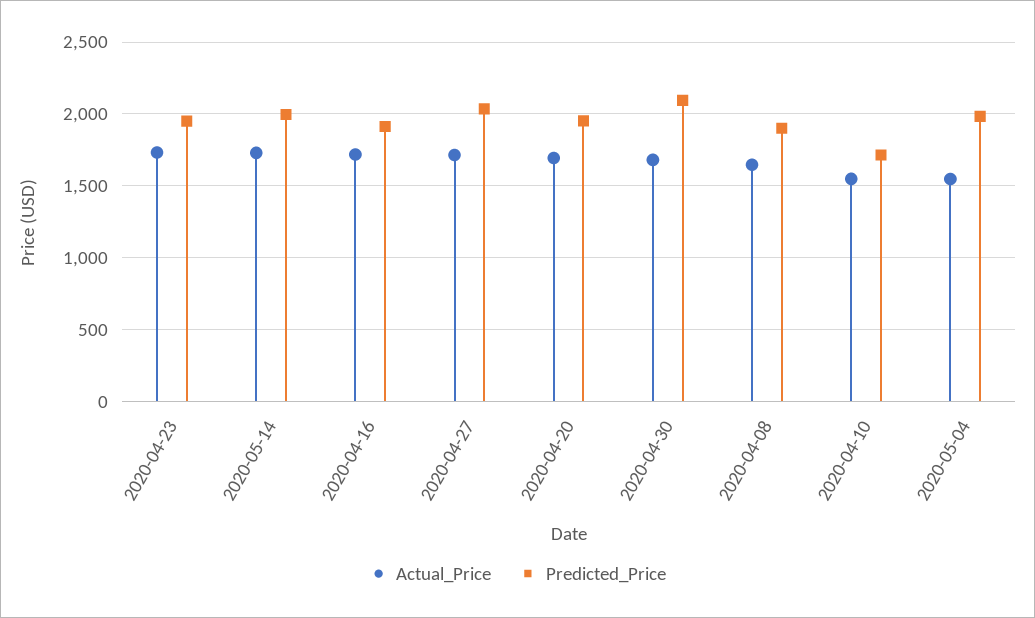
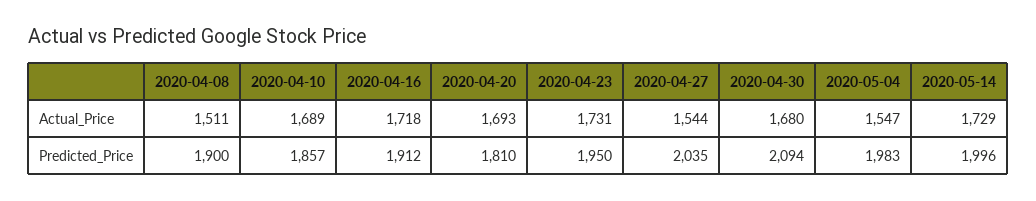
Actual_Price, 2020-04-27: 1700 -> 1544
Predicted_Price, 2020-04-20: 1950 -> 1810
Actual_Price, 2020-04-08: 1650 -> 1511
Actual_Price, 2020-04-10: 1550 -> 1689
Predicted_Price, 2020-04-10: 1700 -> 1857

